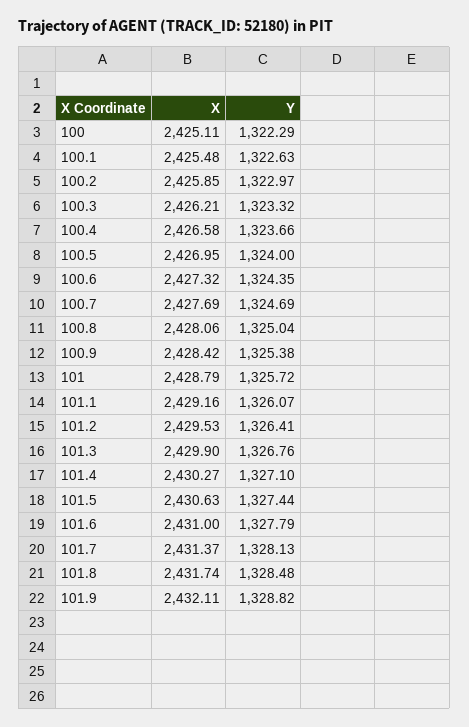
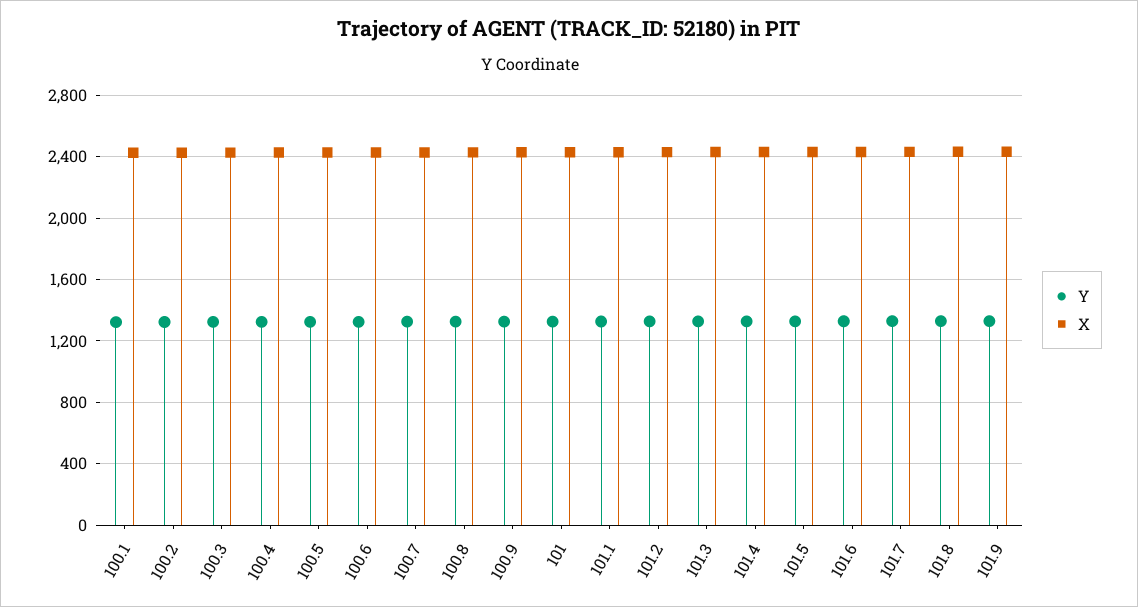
X, 100: 2425.11 -> none
Y, 100: 1322.29 -> none

